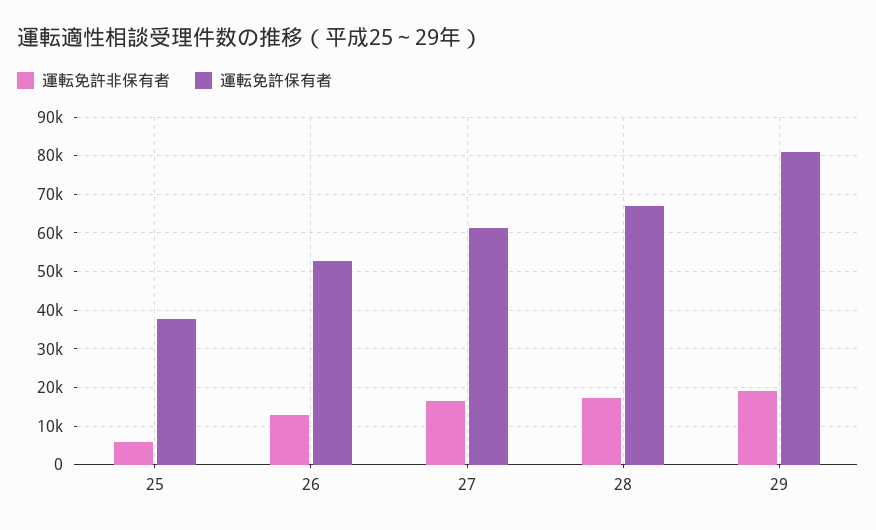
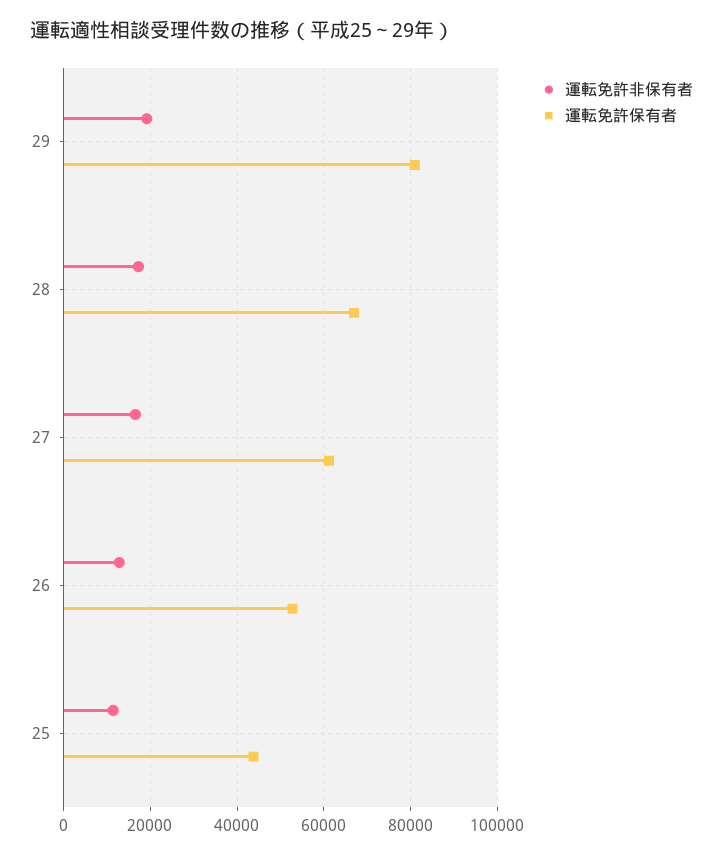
運転免許非保有者, 25: 6000 -> 12000
運転免許保有者, 25: 38000 -> 44000

